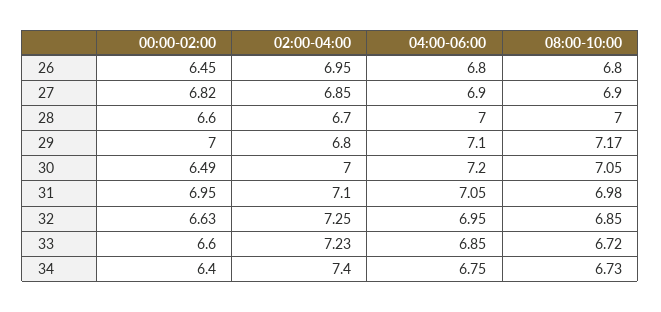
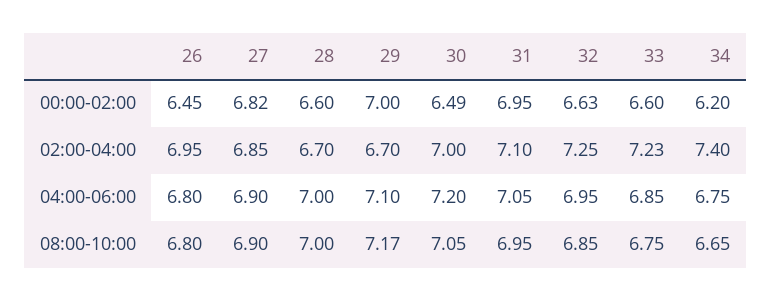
02:00-04:00, 29: 6.8 -> 6.7
08:00-10:00, 31: 6.98 -> 6.95
08:00-10:00, 33: 6.72 -> 6.75
00:00-02:00, 34: 6.4 -> 6.2
08:00-10:00, 34: 6.73 -> 6.65

